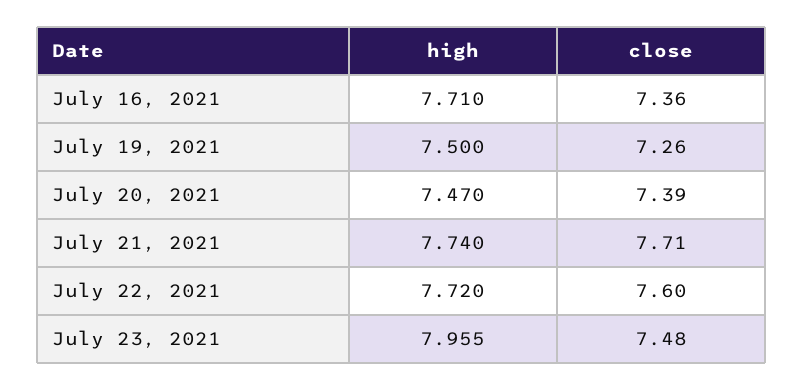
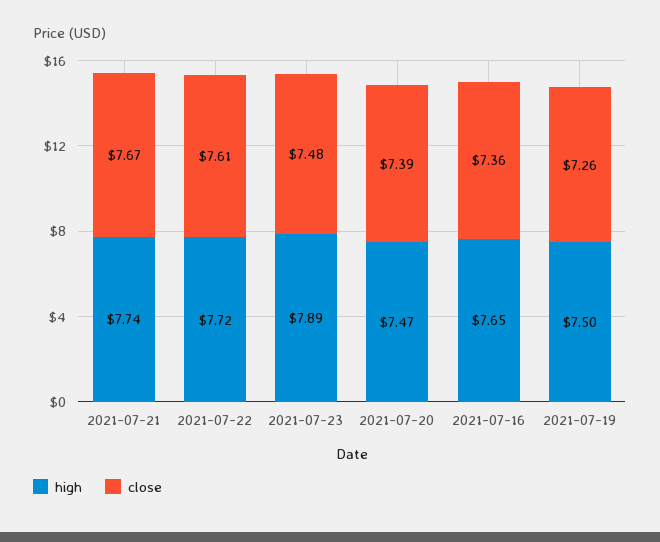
high, July 16, 2021: 7.71 -> 7.65
close, July 21, 2021: 7.71 -> 7.67
close, July 22, 2021: 7.6 -> 7.61
high, July 23, 2021: 7.955 -> 7.89

